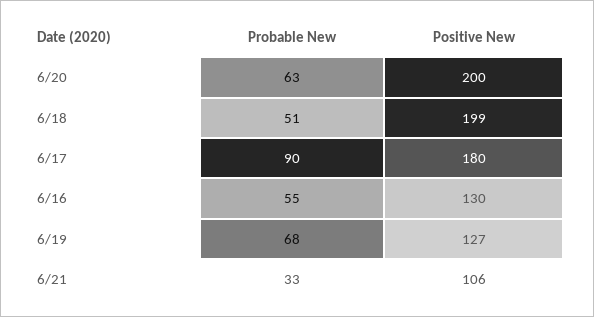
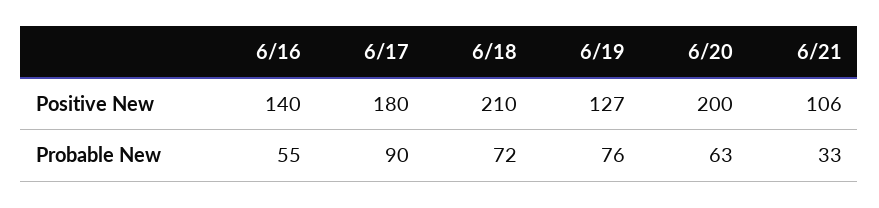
Probable New, 6/18: 51 -> 72
Positive New, 6/18: 199 -> 210
Positive New, 6/16: 130 -> 140
Probable New, 6/19: 68 -> 76

